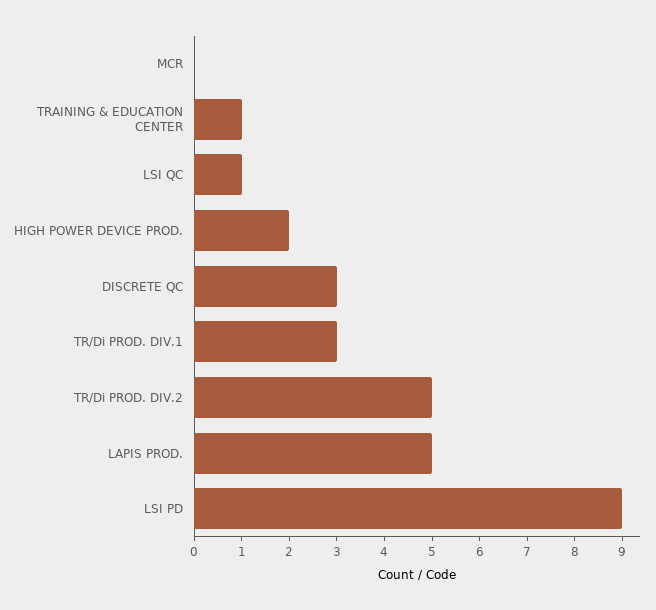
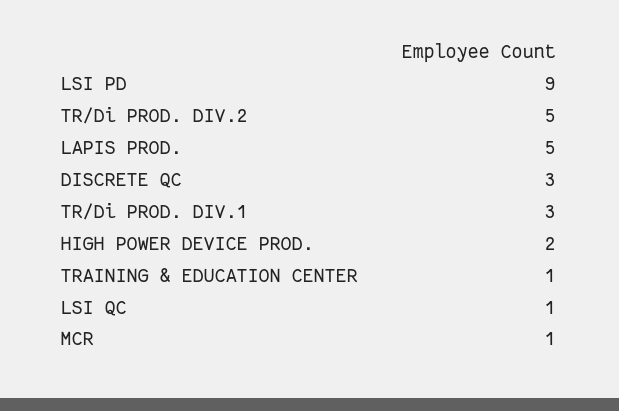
MCR: 0 -> 1

